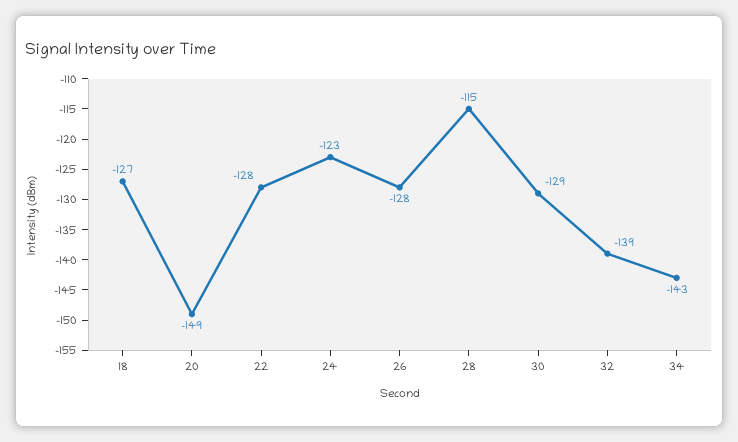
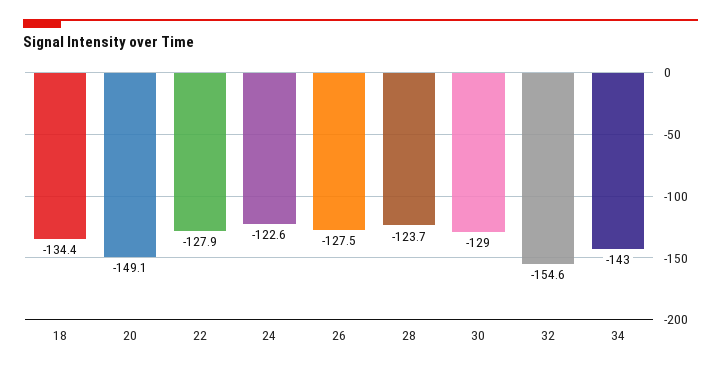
18: -127 -> -134.4
28: -115 -> -123.7
32: -139 -> -154.6

